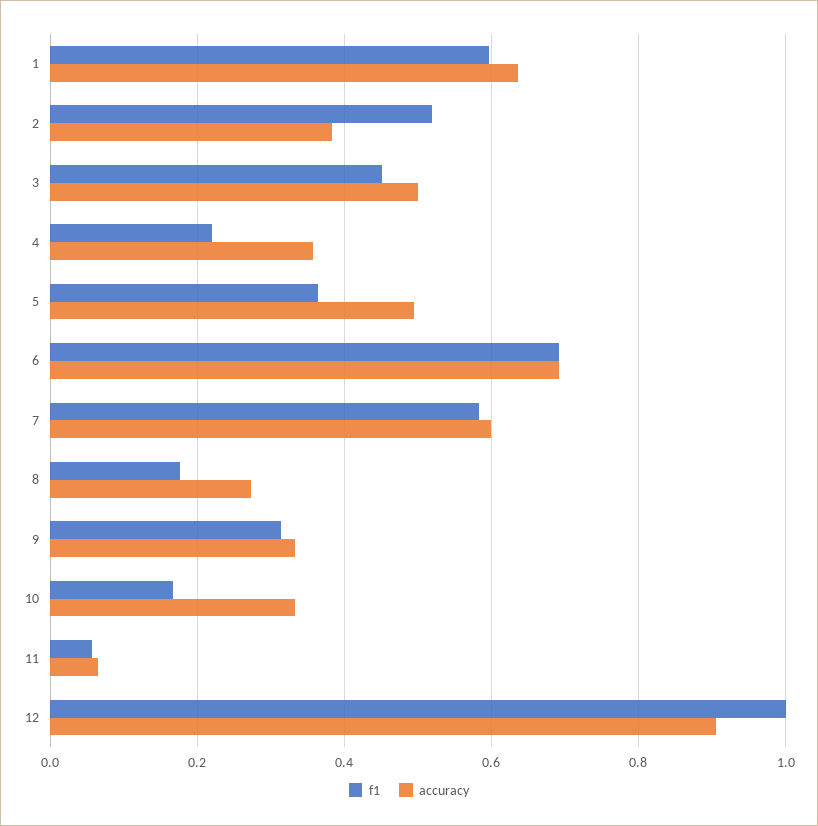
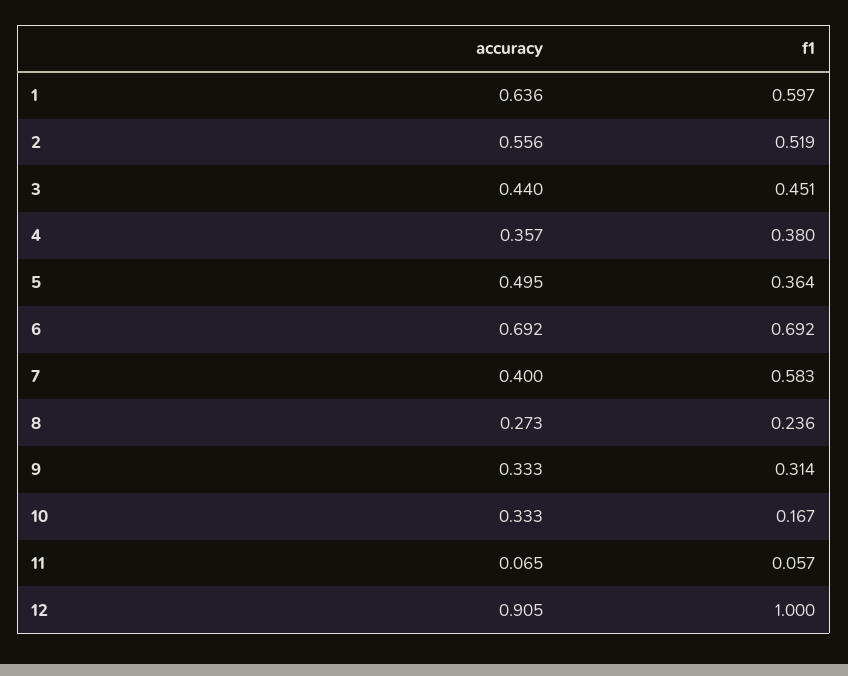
accuracy, 2: 0.38 -> 0.556
accuracy, 3: 0.5 -> 0.44
f1, 4: 0.22 -> 0.38
accuracy, 7: 0.6 -> 0.4
f1, 8: 0.18 -> 0.236

